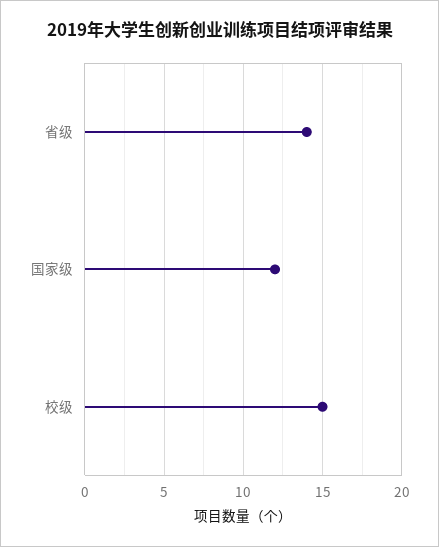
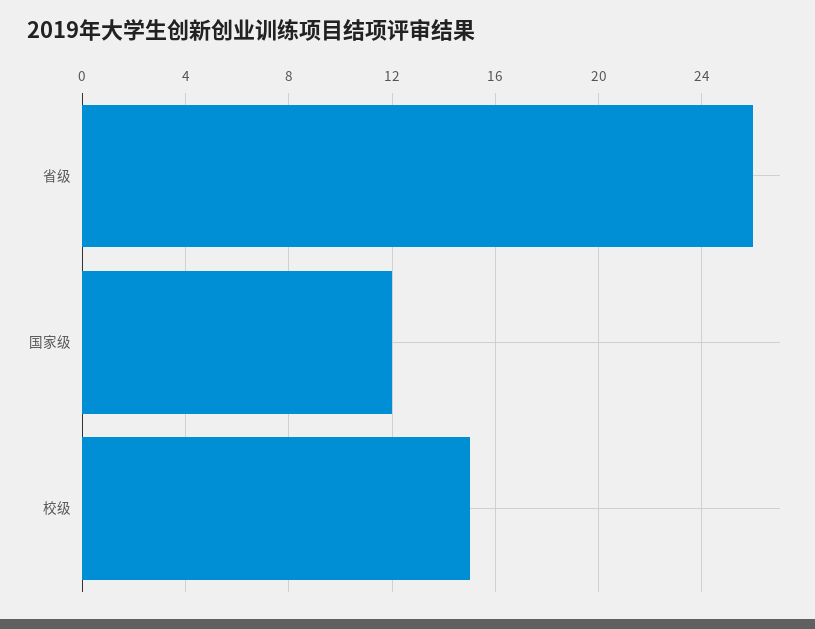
省级: 14 -> 26

